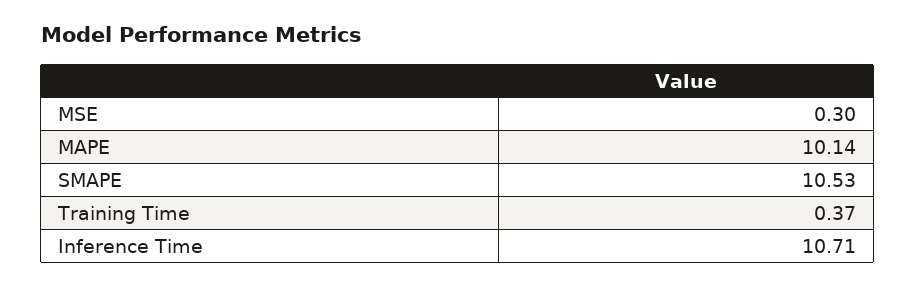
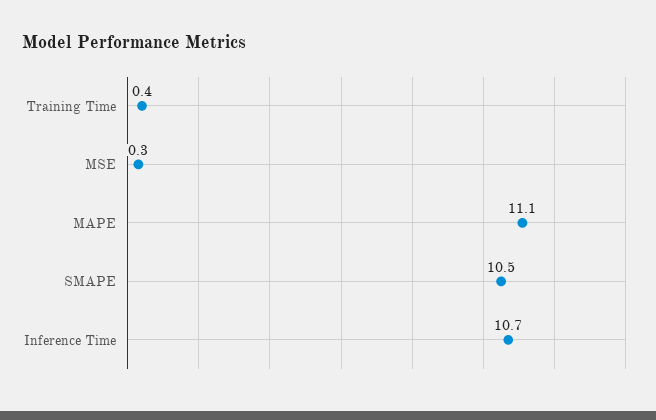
MAPE: 10.14 -> 11.1

